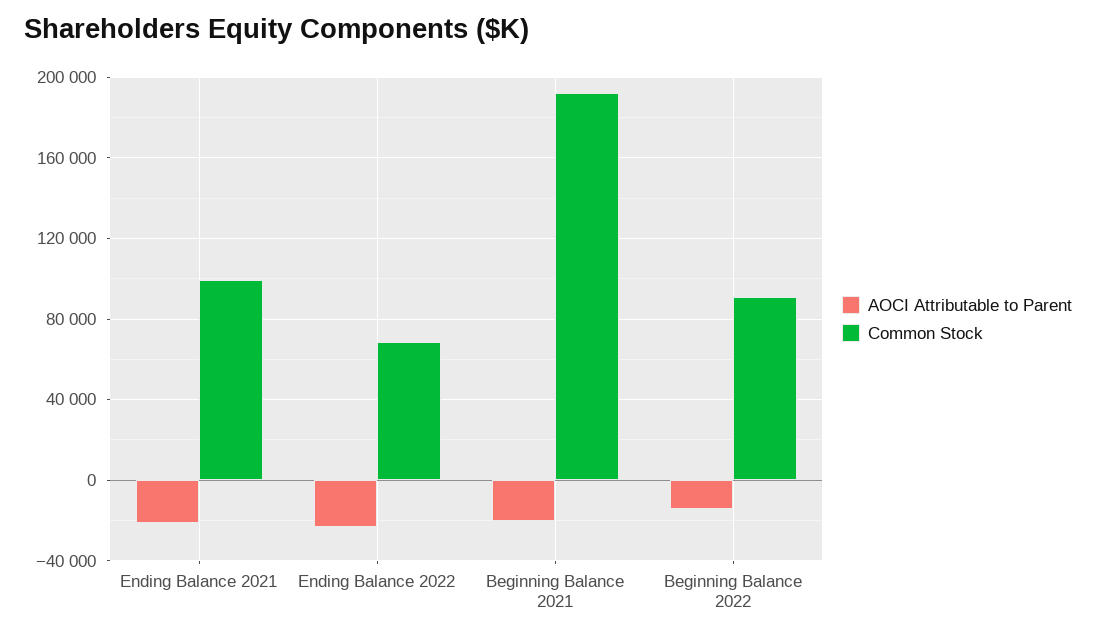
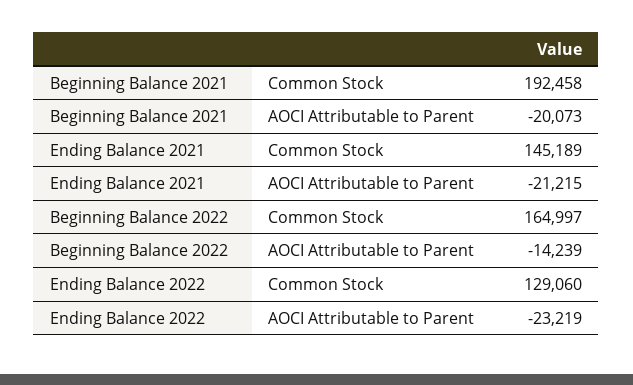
Common Stock, Ending Balance 2021: 100000 -> 145189
Common Stock, Ending Balance 2022: 70000 -> 129060
Common Stock, Beginning Balance 2022: 90000 -> 164997

